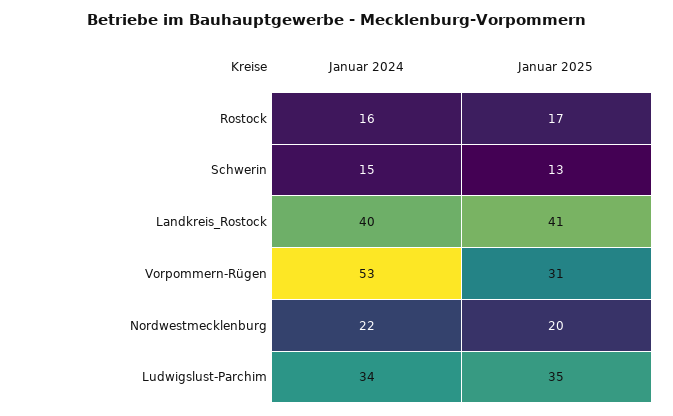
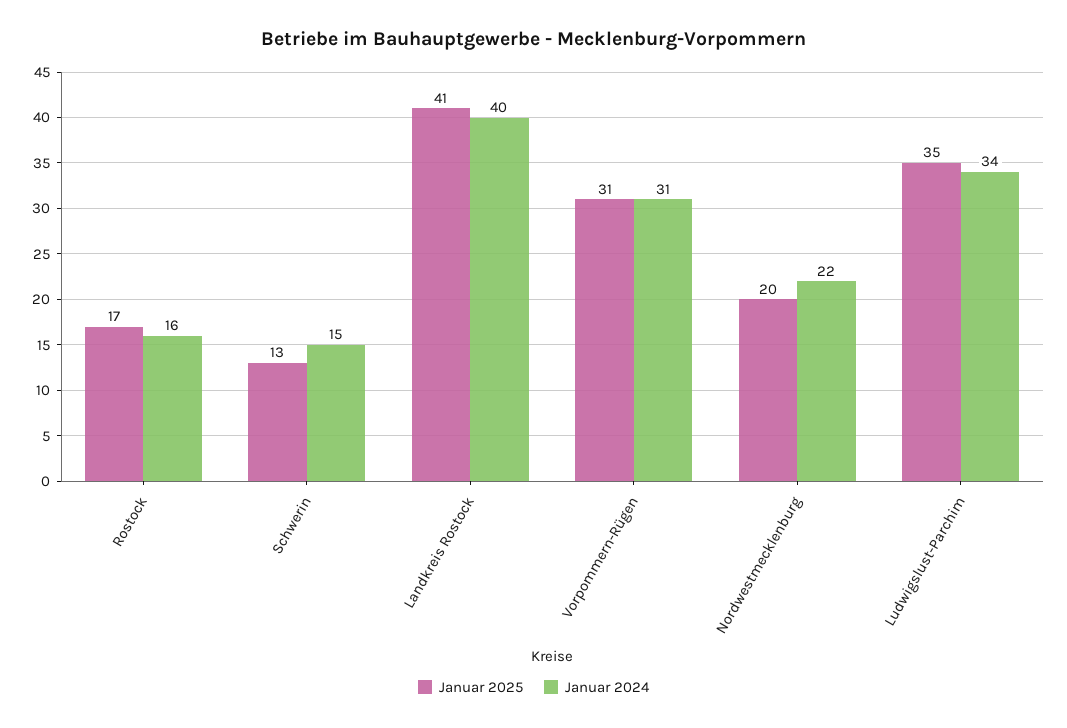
Januar 2024, Vorpommern-Rügen: 53 -> 31

